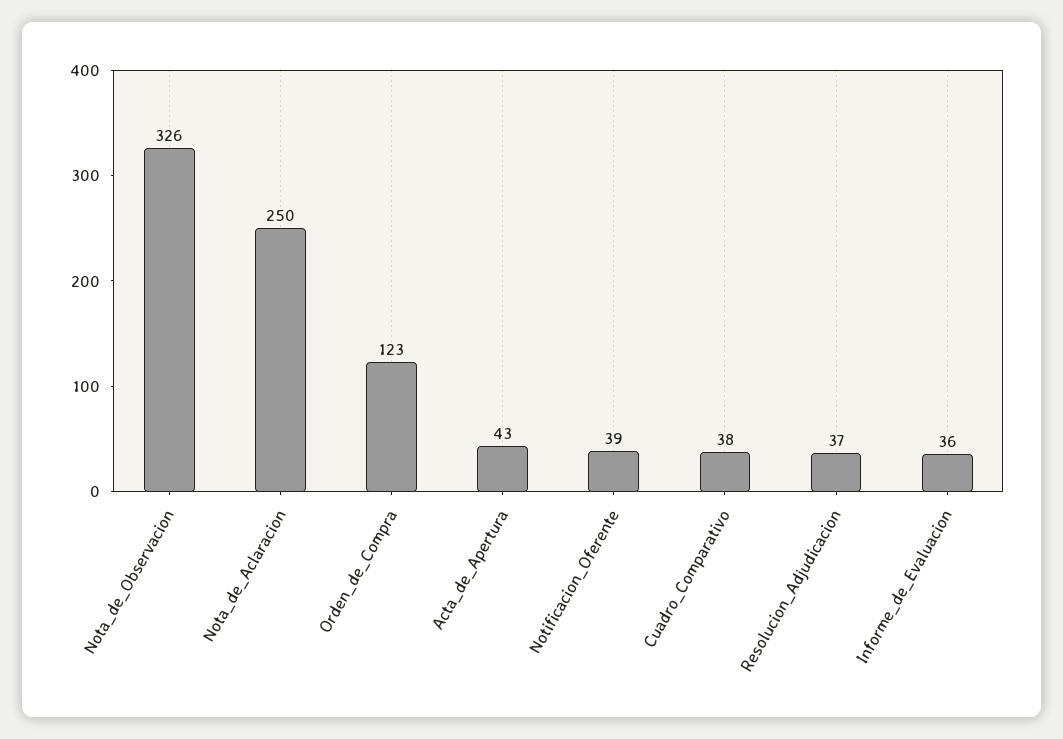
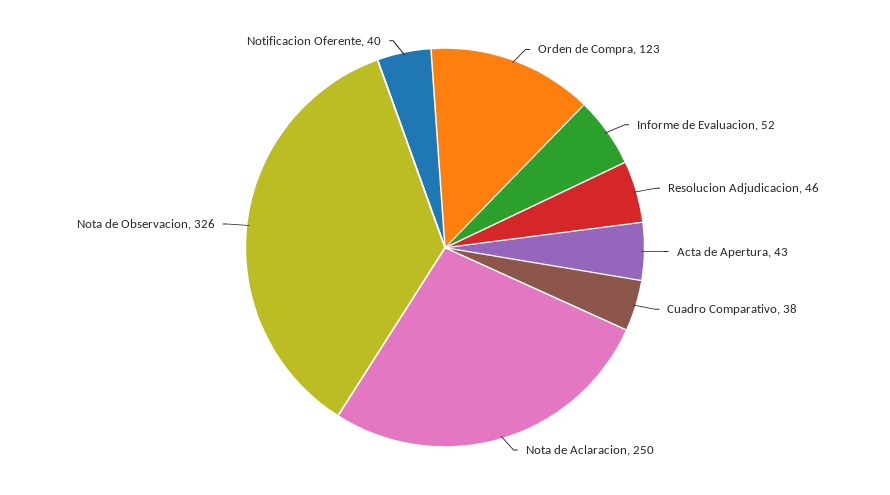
Notificacion_Oferente: 39 -> 40
Resolucion_Adjudicacion: 37 -> 46
Informe_de_Evaluacion: 36 -> 52

